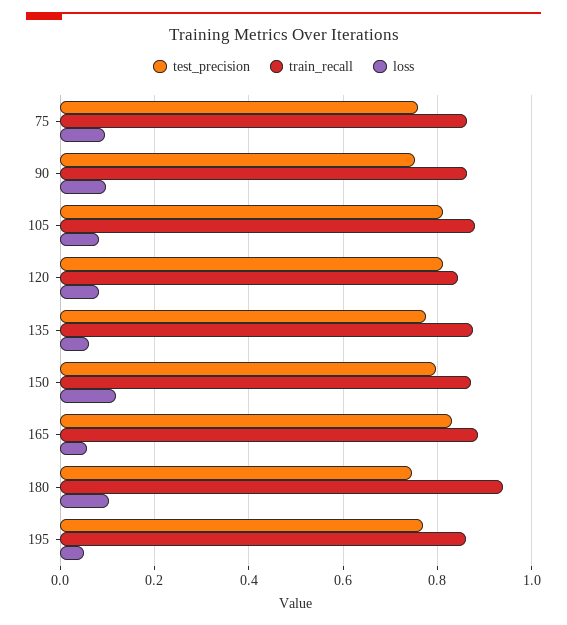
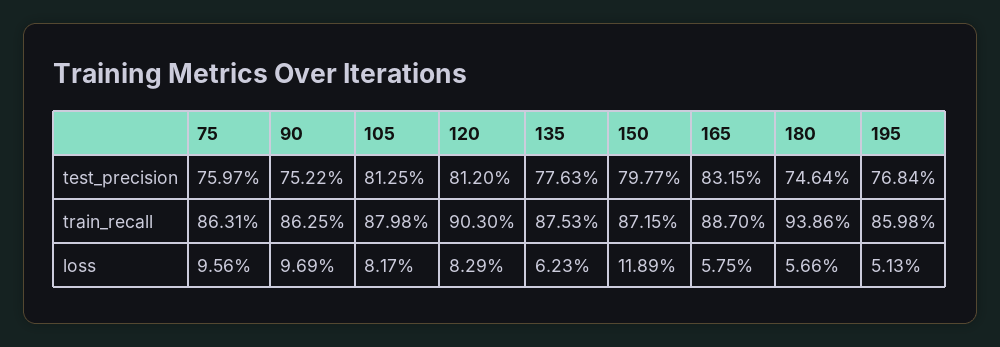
train_recall, 120: 0.84 -> 0.903
loss, 180: 0.1 -> 0.0566

